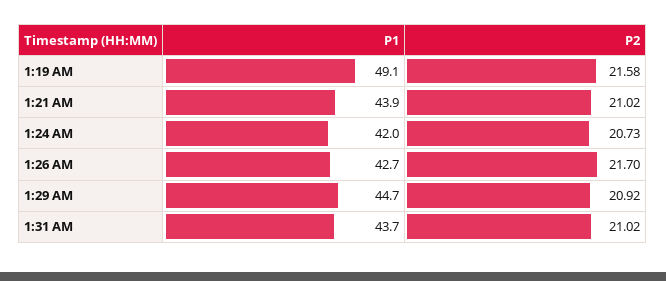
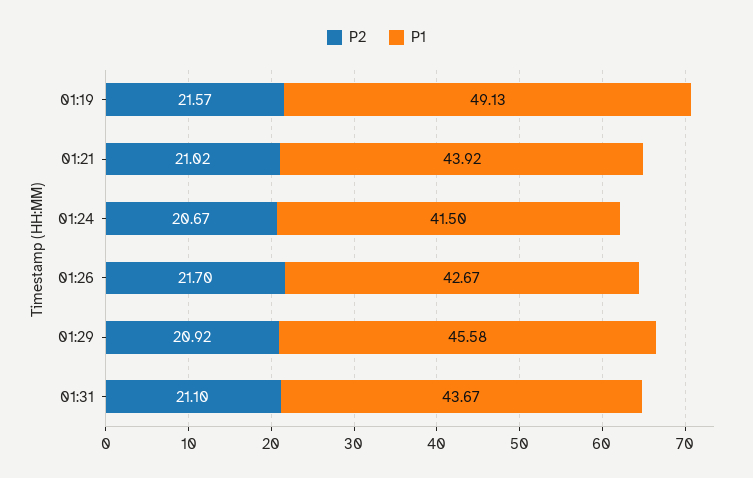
P2, 1:19 AM: 21.58 -> 21.57
P1, 1:24 AM: 42 -> 41.5
P2, 1:24 AM: 20.73 -> 20.67
P1, 1:29 AM: 44.7 -> 45.58
P2, 1:31 AM: 21.02 -> 21.1

